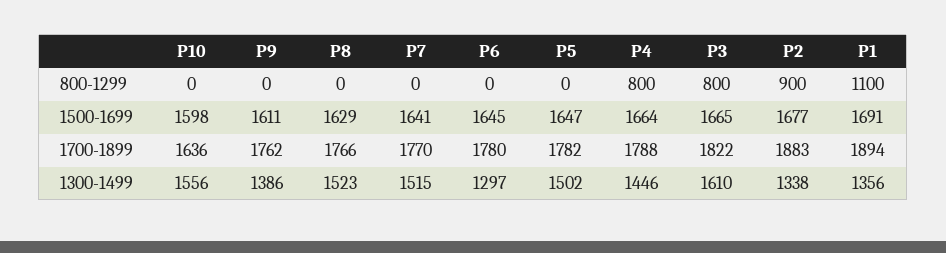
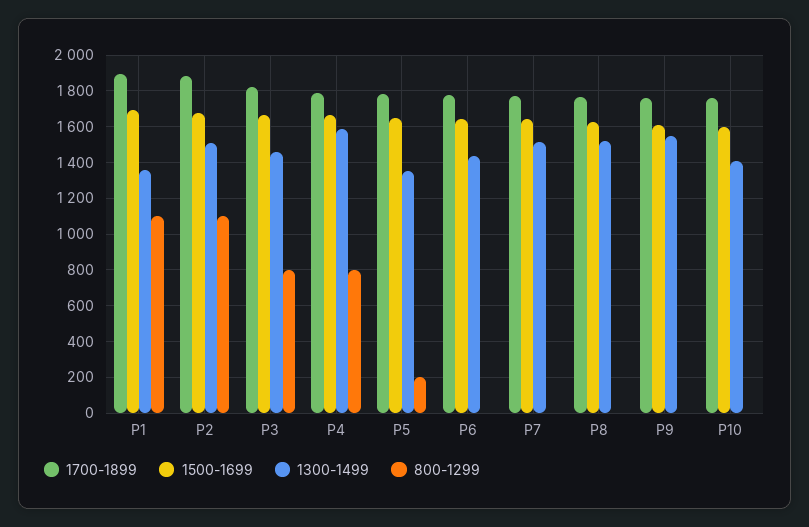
800-1299, P5: 0 -> 200
800-1299, P2: 900 -> 1100
1700-1899, P10: 1636 -> 1750
1300-1499, P10: 1556 -> 1400
1300-1499, P9: 1386 -> 1550
1300-1499, P6: 1297 -> 1450
1300-1499, P5: 1502 -> 1350
1300-1499, P4: 1446 -> 1600
1300-1499, P3: 1610 -> 1450
1300-1499, P2: 1338 -> 1500

